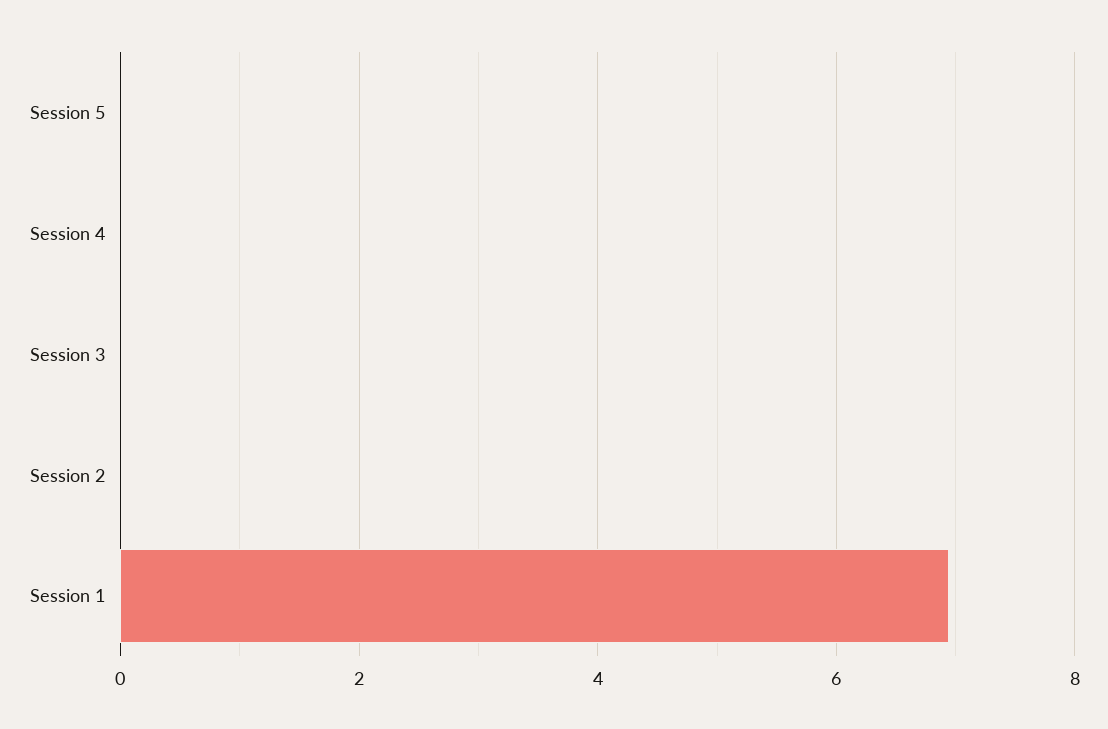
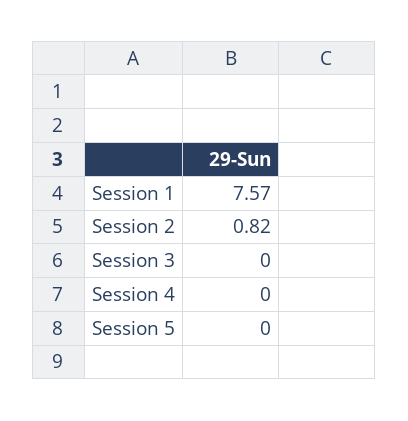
Session 2: 0 -> 0.82
Session 1: 7 -> 7.57

